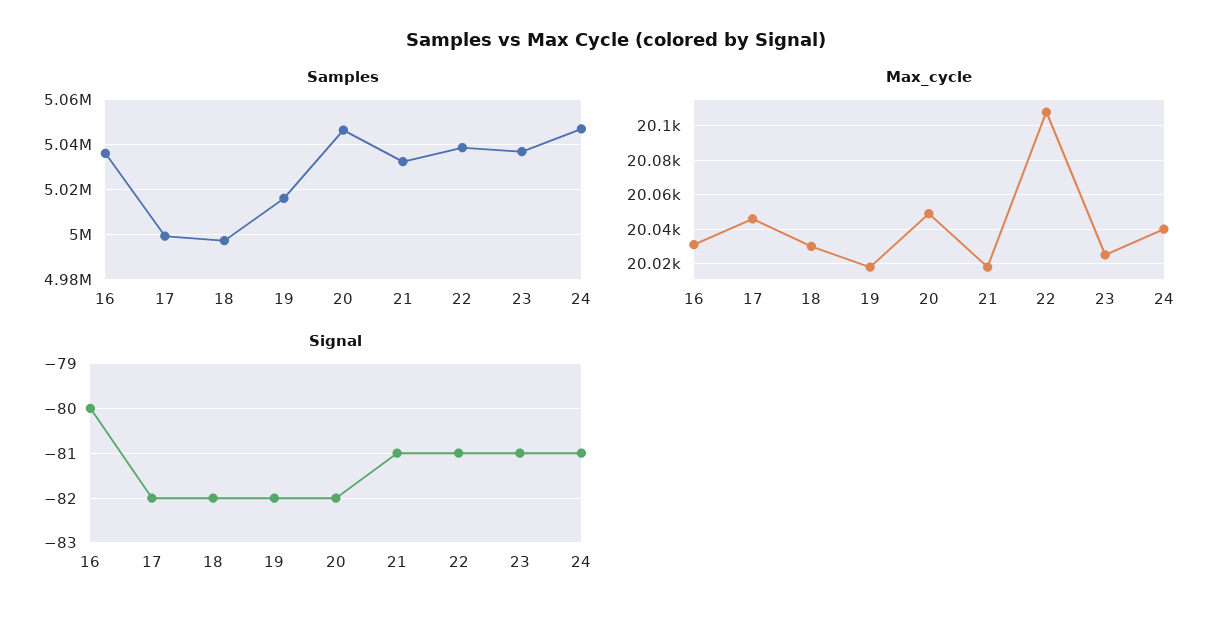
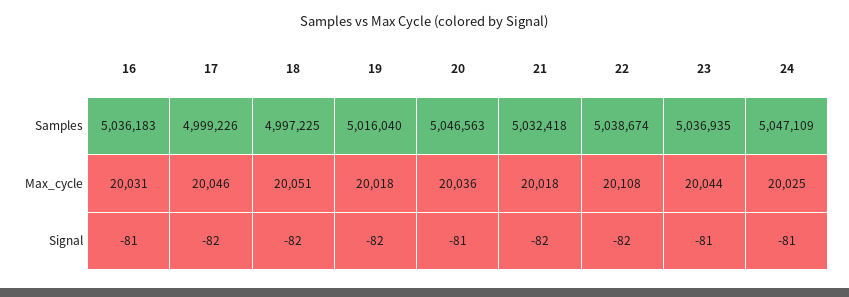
Max_cycle, 18: 20030 -> 20051
Max_cycle, 20: 20050 -> 20036
Max_cycle, 23: 20025 -> 20044
Max_cycle, 24: 20040 -> 20025
Signal, 16: -80 -> -81
Signal, 20: -82 -> -81
Signal, 21: -81 -> -82
Signal, 22: -81 -> -82

